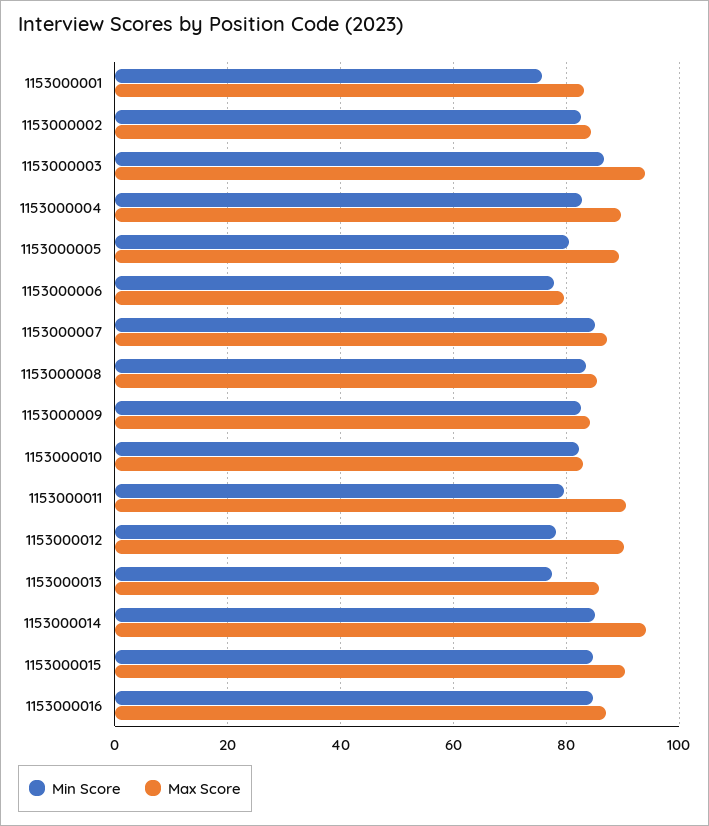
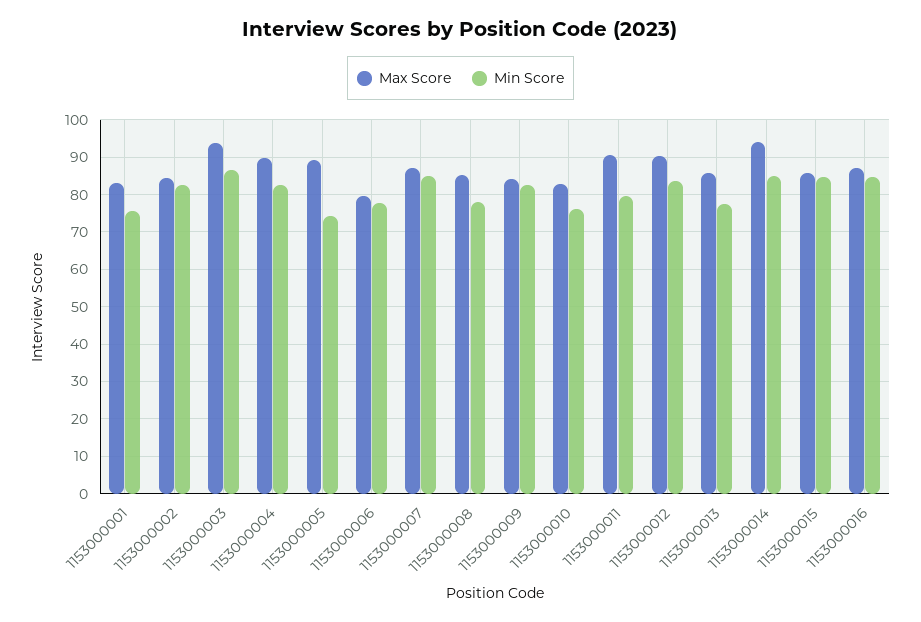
Min Score, 1153000005: 80 -> 74
Min Score, 1153000008: 84 -> 78
Min Score, 1153000010: 82 -> 76
Min Score, 1153000012: 78 -> 84
Max Score, 1153000015: 90 -> 86

